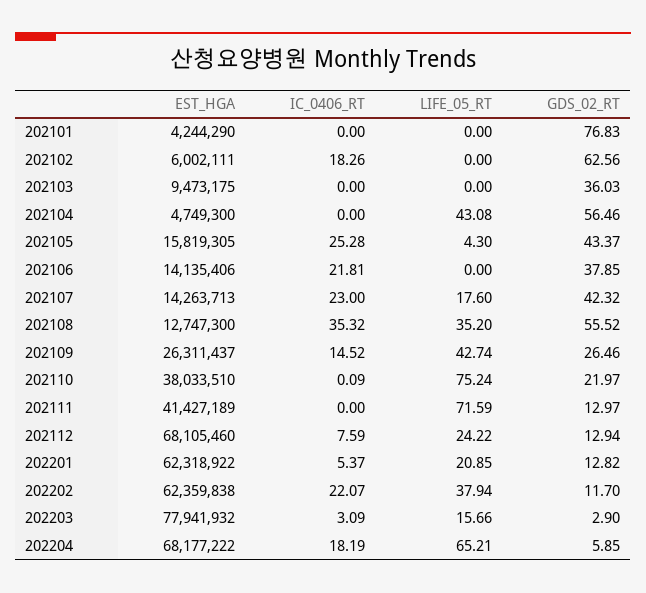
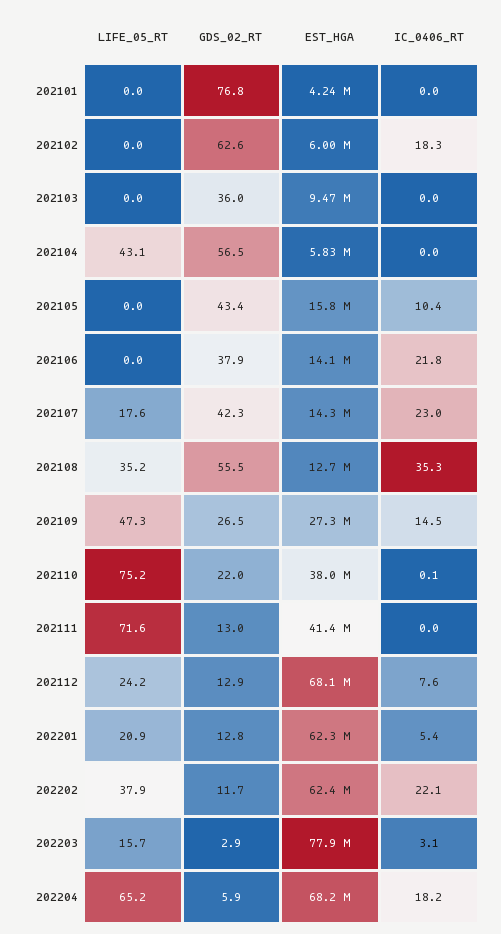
EST_HGA, 202104: 4749300 -> 5830000
IC_0406_RT, 202105: 25.28 -> 10.4
LIFE_05_RT, 202105: 4.3 -> 0
EST_HGA, 202109: 26311437 -> 27300000
LIFE_05_RT, 202109: 42.74 -> 47.3

